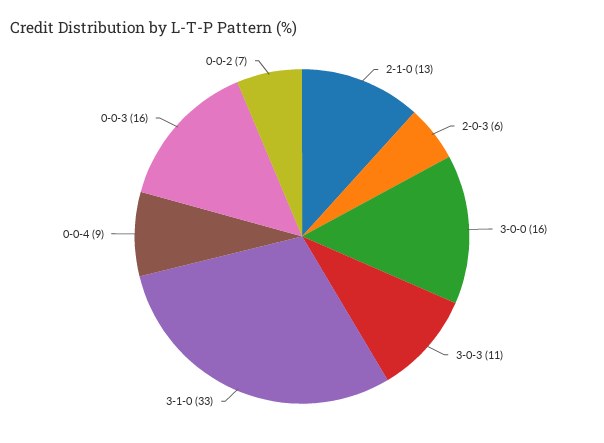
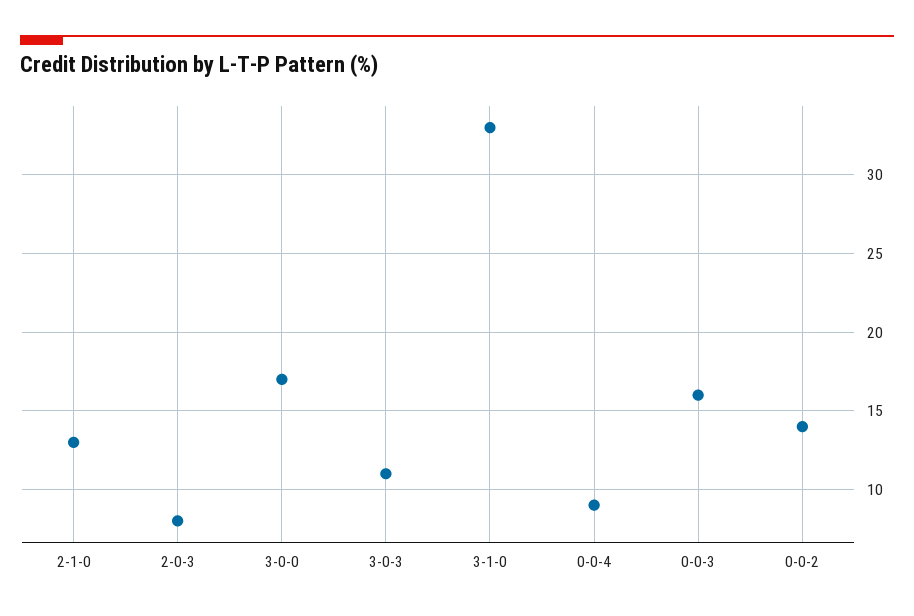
2-0-3: 6 -> 8
3-0-0: 16 -> 17
0-0-2: 7 -> 14

